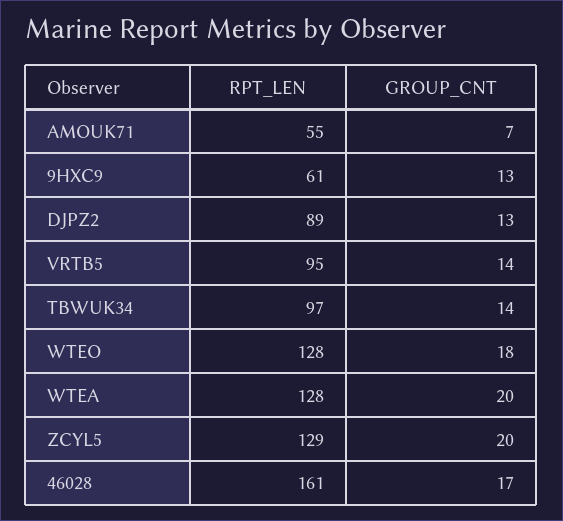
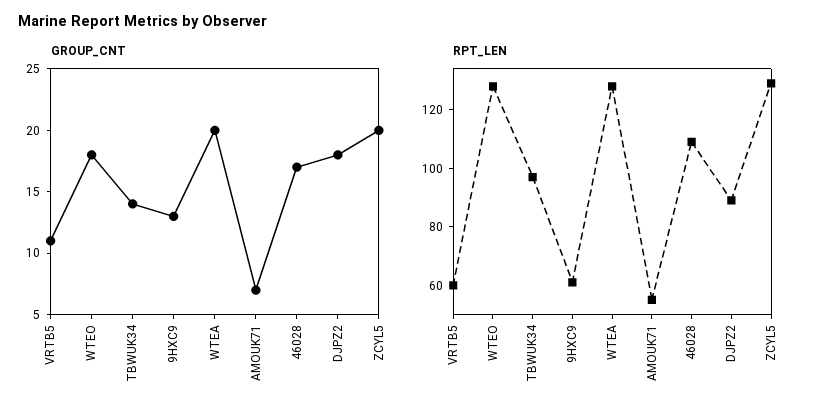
GROUP_CNT, DJPZ2: 13 -> 18
RPT_LEN, VRTB5: 95 -> 60
GROUP_CNT, VRTB5: 14 -> 11
RPT_LEN, 46028: 161 -> 110

